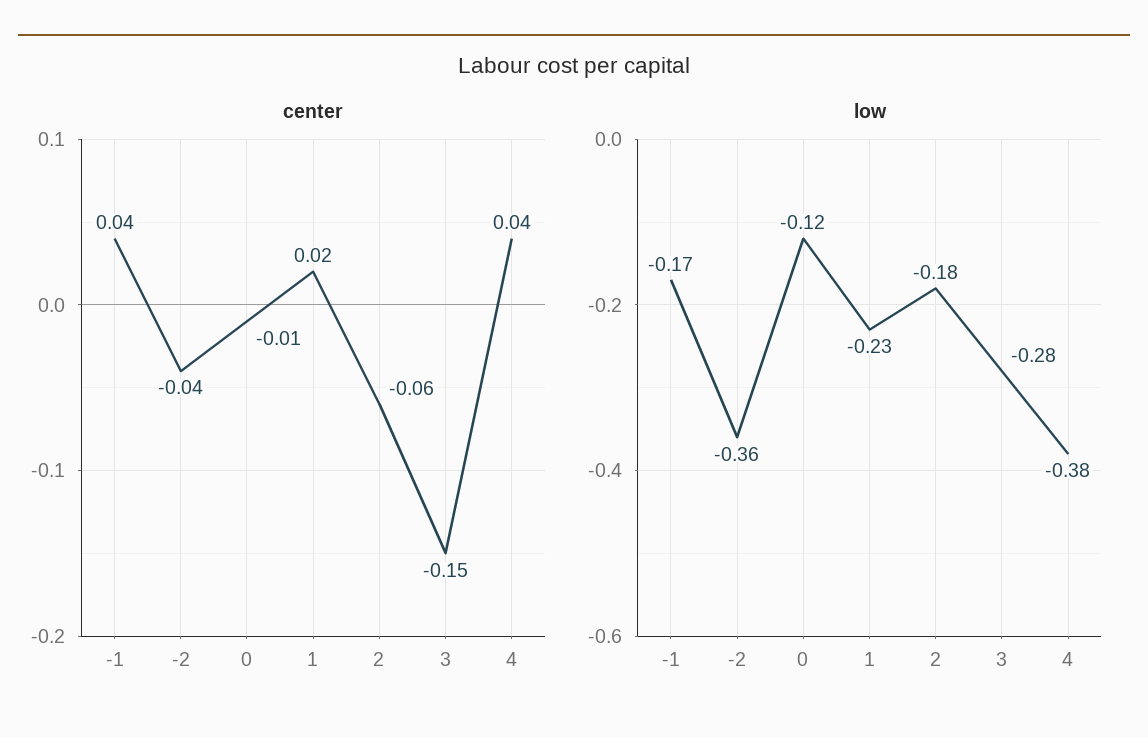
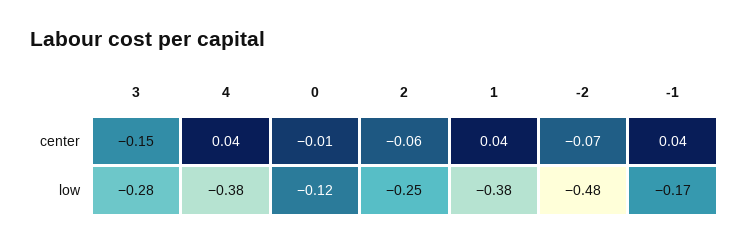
center, -2: -0.04 -> -0.07
center, 1: 0.02 -> 0.04
low, -2: -0.36 -> -0.48
low, 1: -0.23 -> -0.38
low, 2: -0.18 -> -0.25

